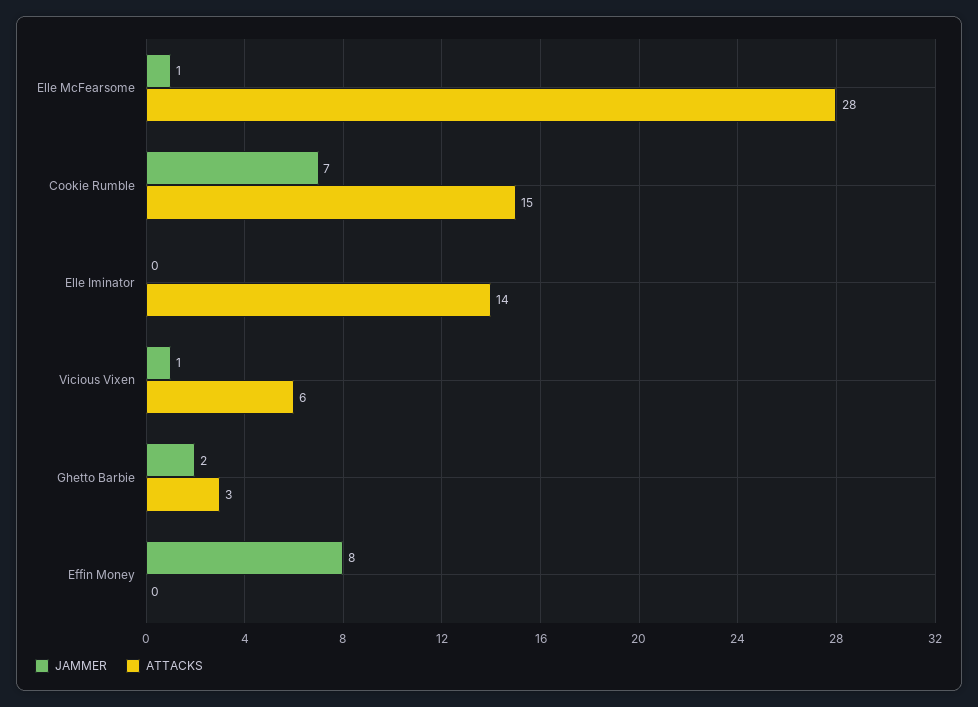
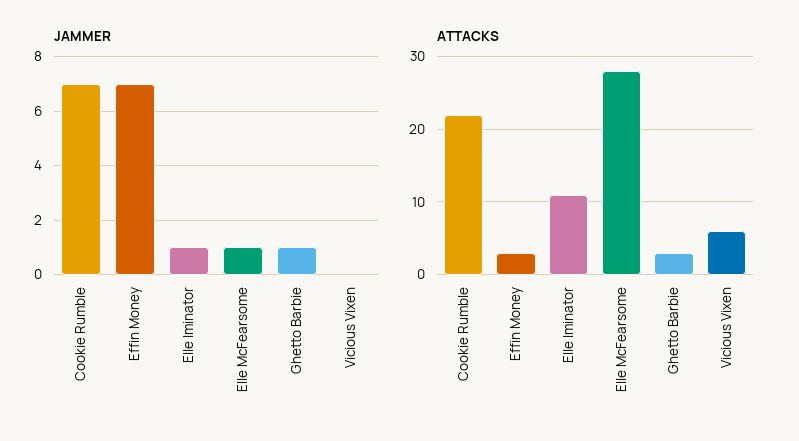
ATTACKS, Cookie Rumble: 15 -> 22
JAMMER, Elle Iminator: 0 -> 1
ATTACKS, Elle Iminator: 14 -> 11
JAMMER, Vicious Vixen: 1 -> 0
JAMMER, Ghetto Barbie: 2 -> 1
JAMMER, Effin Money: 8 -> 7
ATTACKS, Effin Money: 0 -> 3

